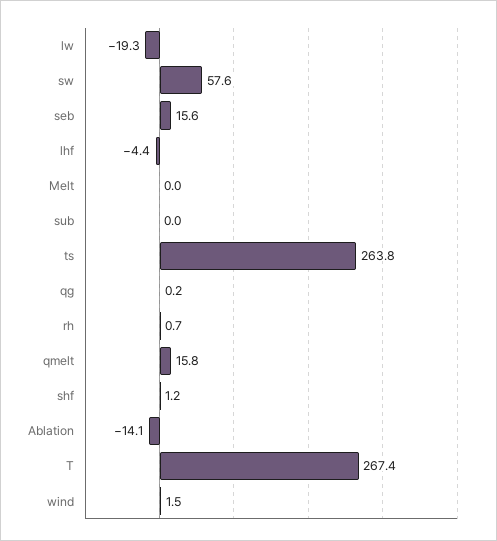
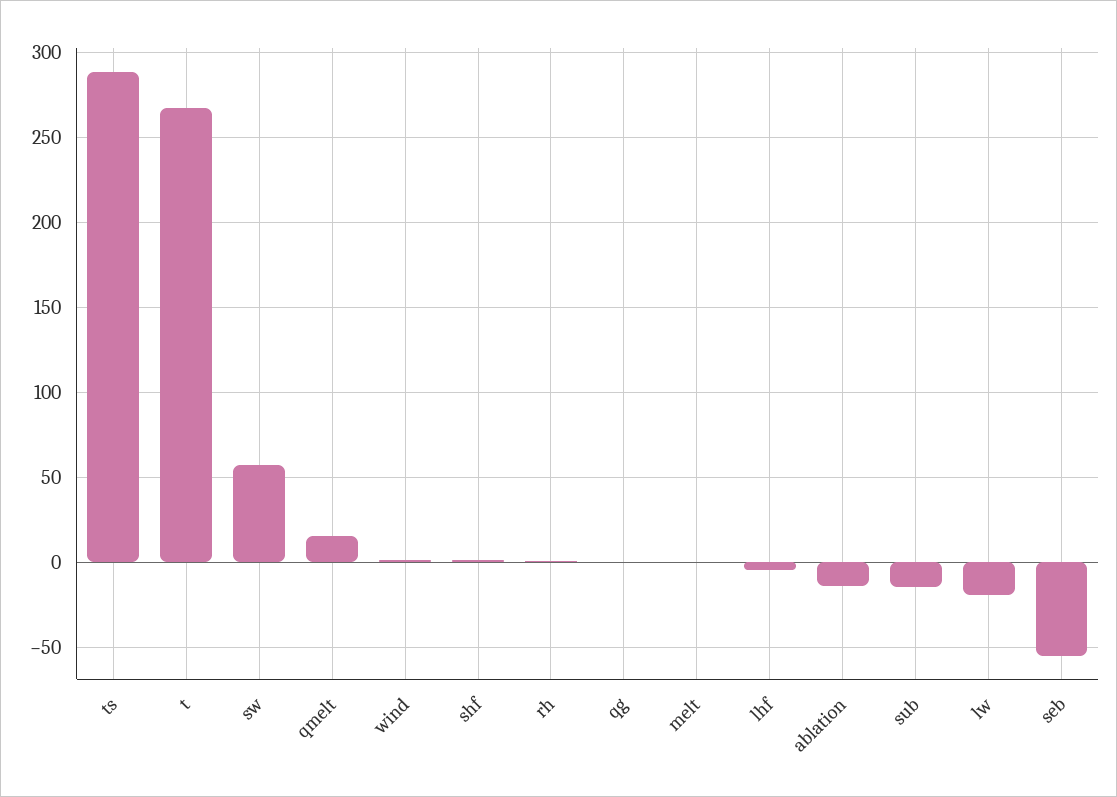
seb: 15.6 -> -55
sub: 0 -> -15
ts: 263.8 -> 290

